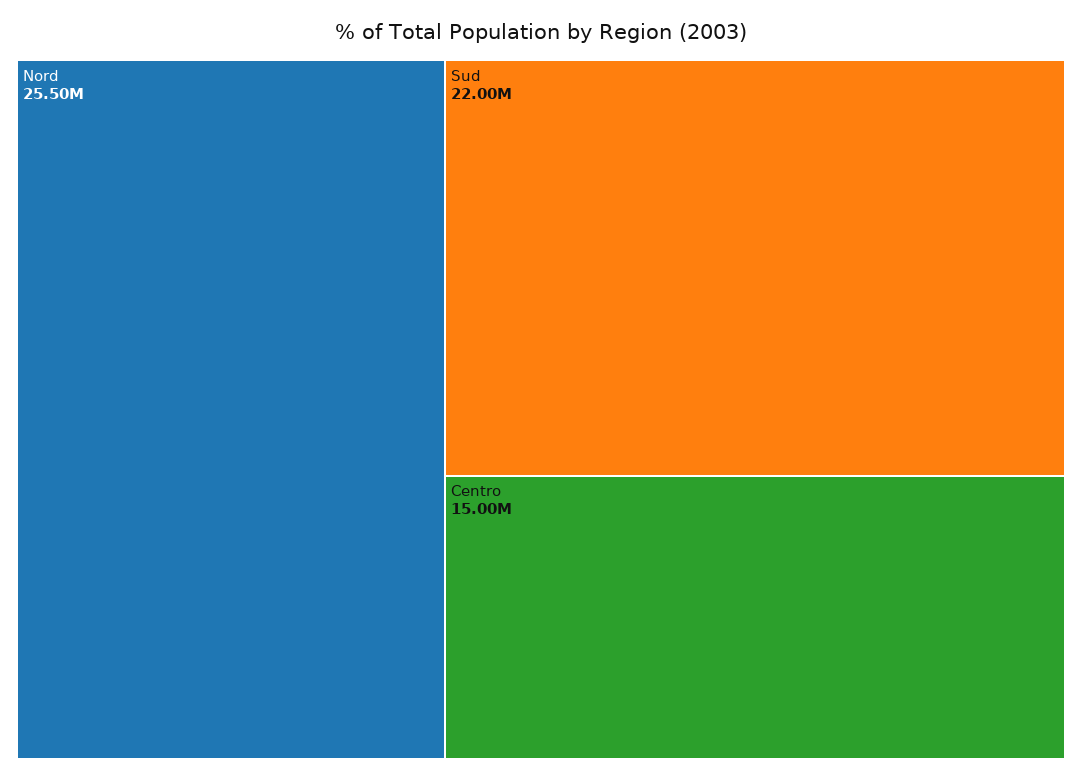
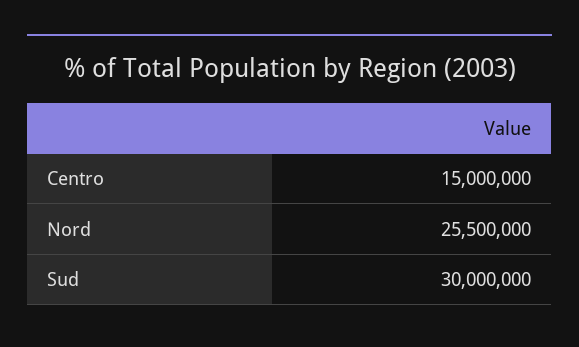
Sud: 22000000 -> 30000000

